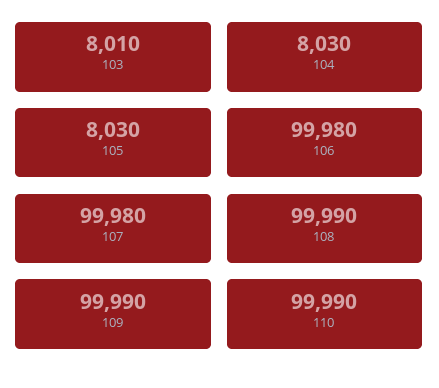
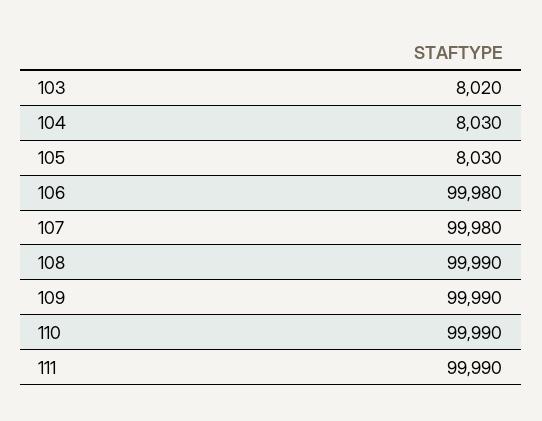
103: 8010 -> 8020
111: none -> 99990

